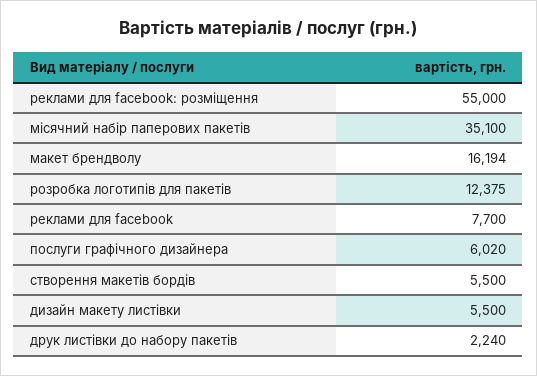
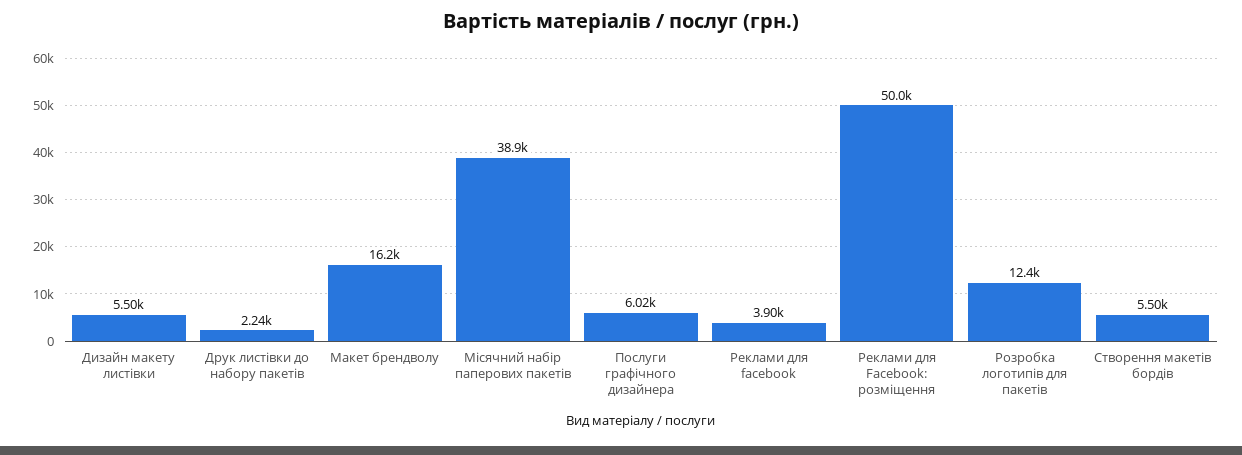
реклами для facebook: розміщення: 55000 -> 50000
місячний набір паперових пакетів: 35100 -> 38900
реклами для facebook: 7700 -> 3900

